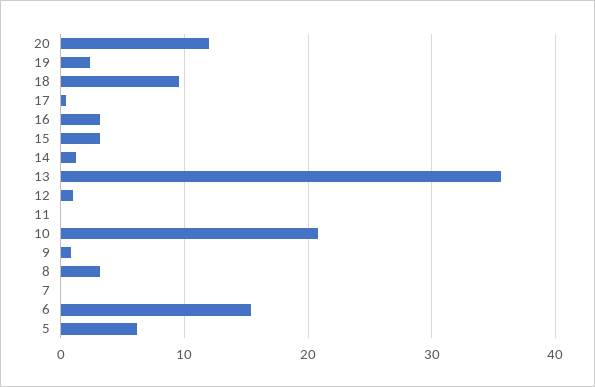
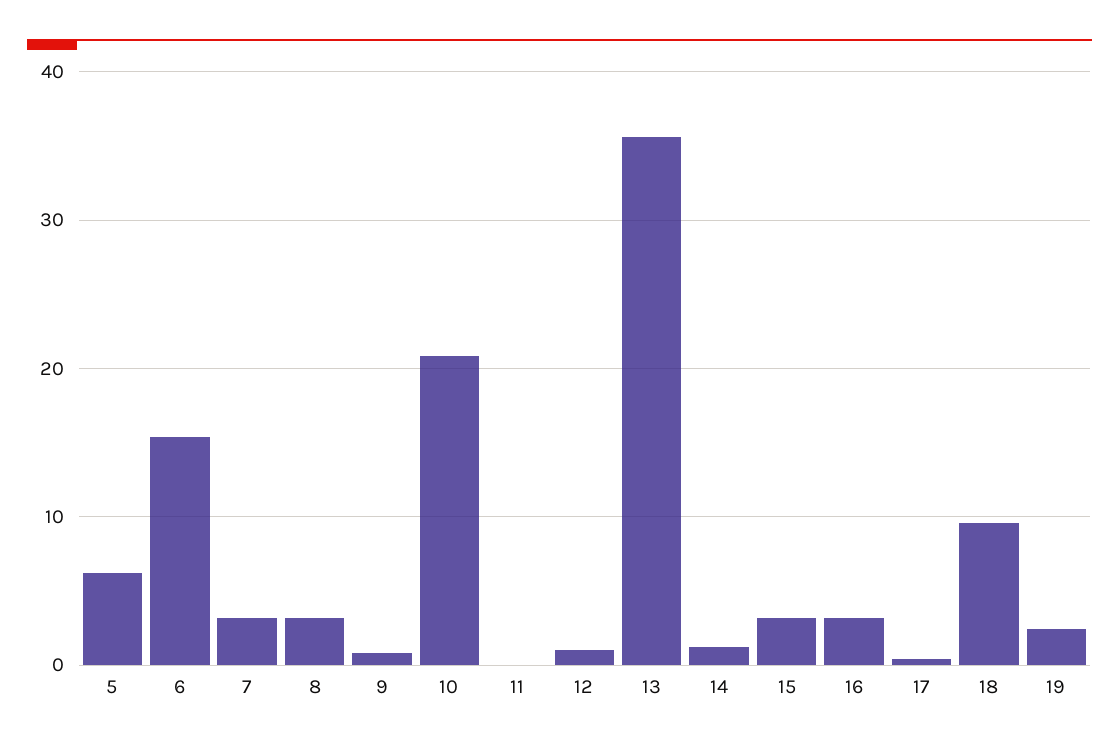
20: 12 -> none
7: 0 -> 3

